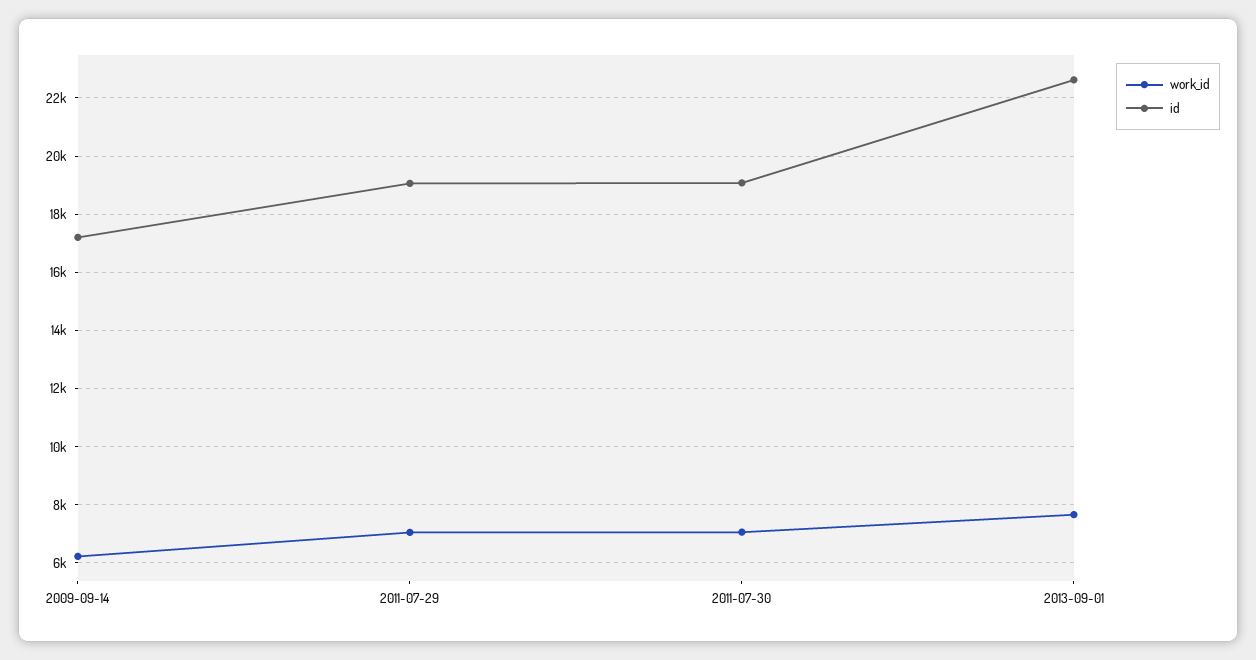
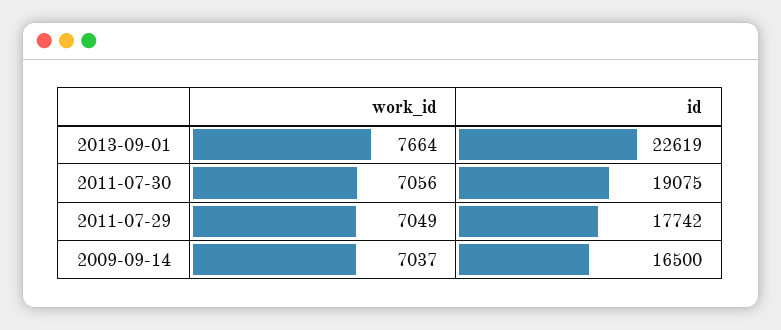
work_id, 2009-09-14: 6250 -> 7037
id, 2009-09-14: 17250 -> 16500
id, 2011-07-29: 19000 -> 17742

